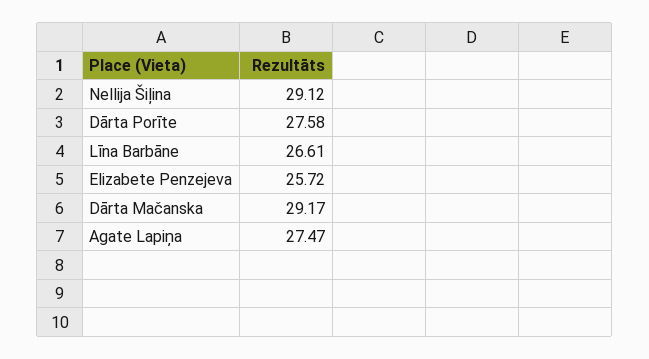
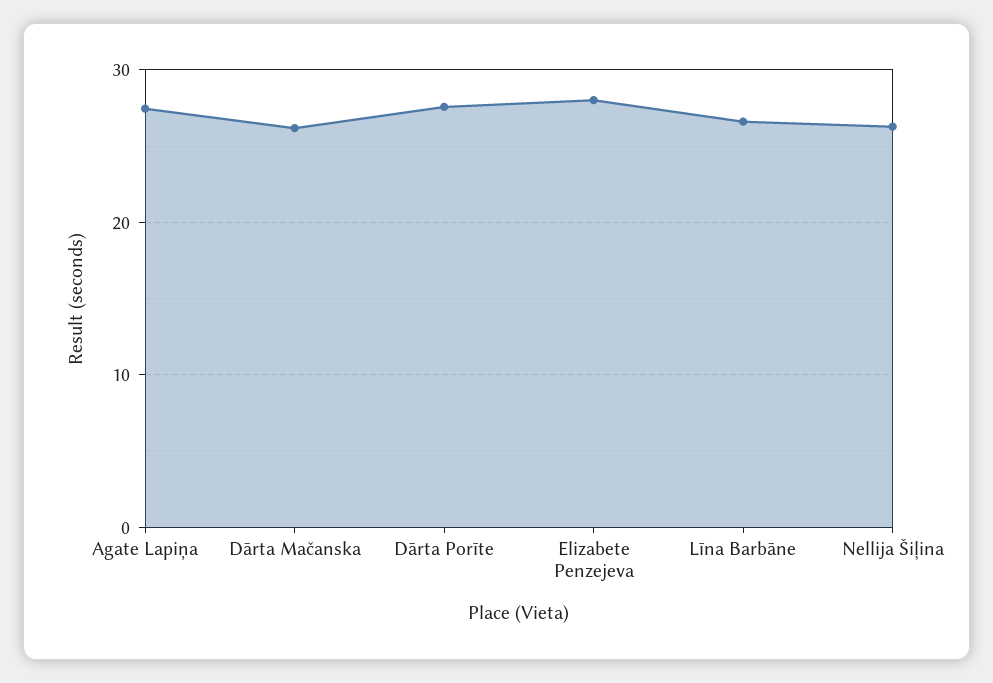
Nellija Šiļina: 29.12 -> 26
Elizabete Penzejeva: 25.72 -> 28
Dārta Mačanska: 29.17 -> 26

